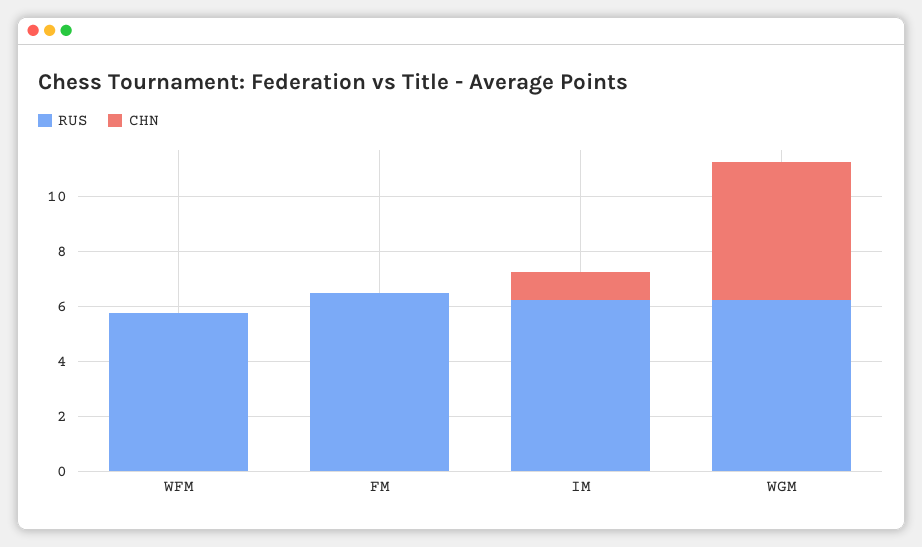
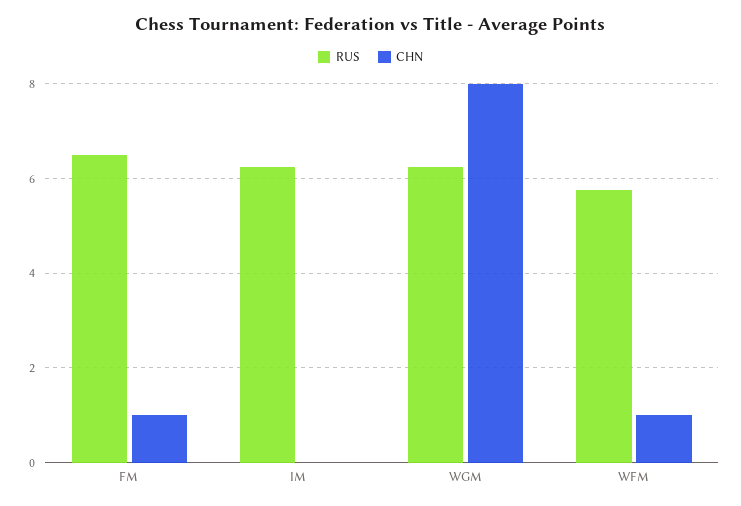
CHN, WFM: 0 -> 1
CHN, FM: 0 -> 1
CHN, IM: 1 -> 0
CHN, WGM: 5 -> 8

